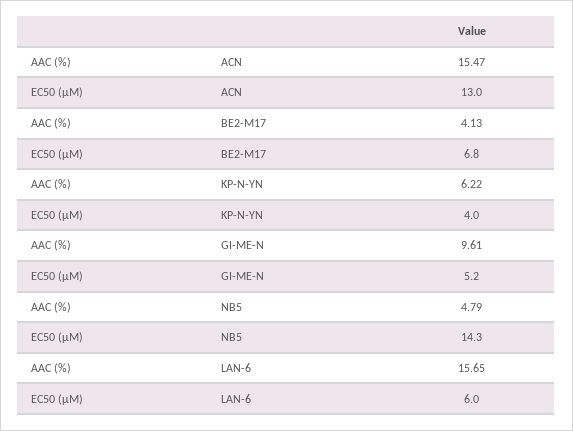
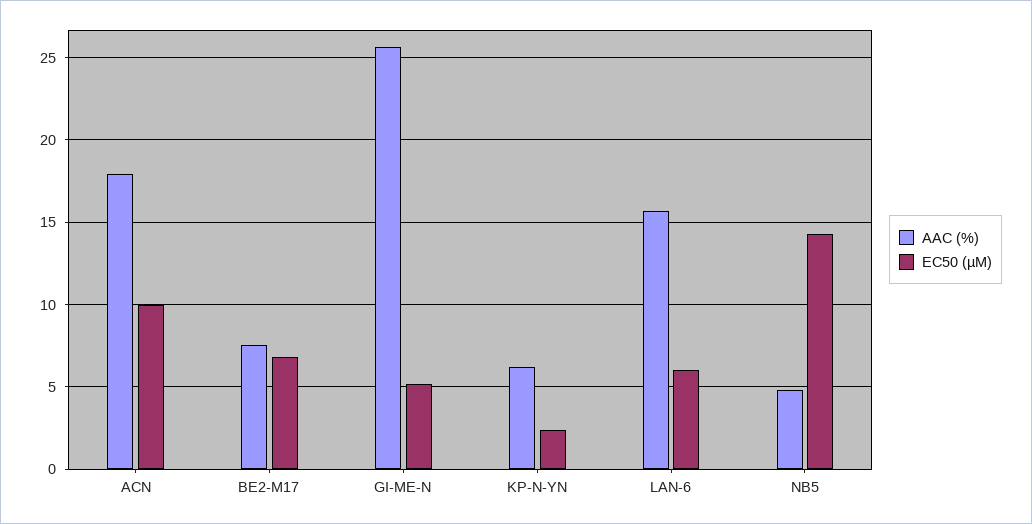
AAC (%), ACN: 15.47 -> 18
EC50 (µM), ACN: 13 -> 10
AAC (%), BE2-M17: 4.13 -> 7.5
EC50 (µM), KP-N-YN: 4 -> 2.5
AAC (%), GI-ME-N: 9.61 -> 25.5

